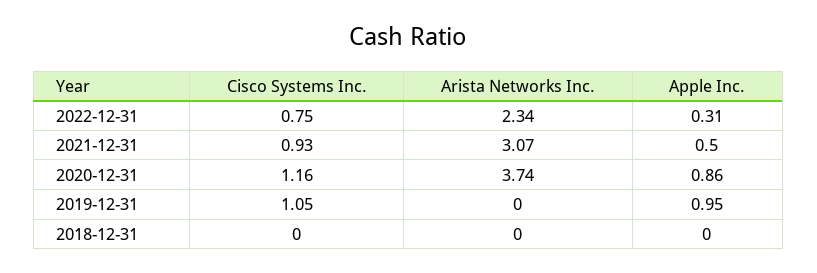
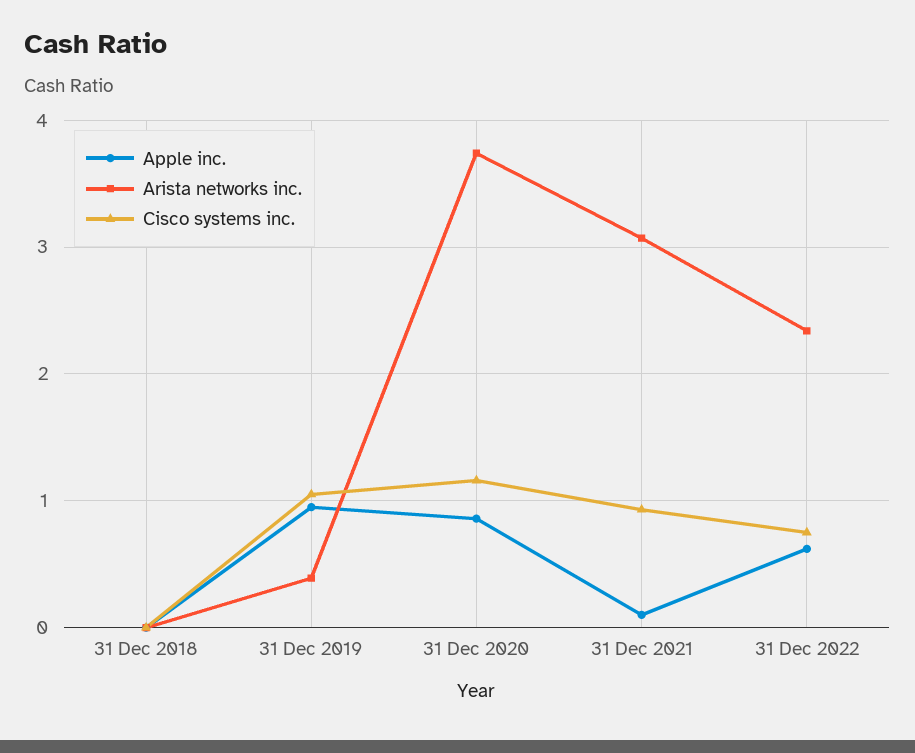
Apple Inc., 2022-12-31: 0.31 -> 0.6
Apple Inc., 2021-12-31: 0.5 -> 0.1
Arista Networks Inc., 2019-12-31: 0 -> 0.4

